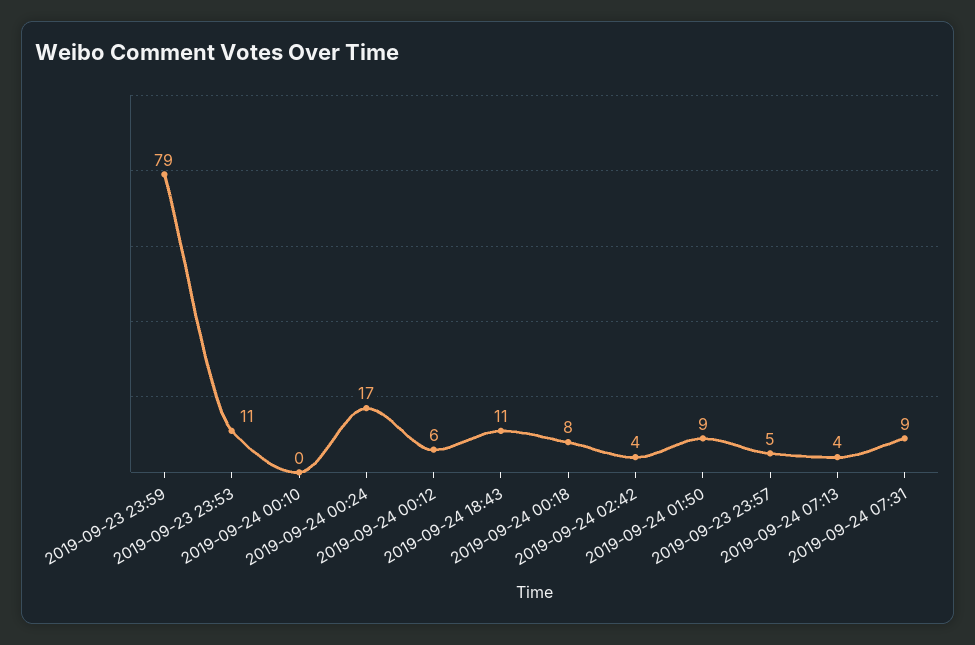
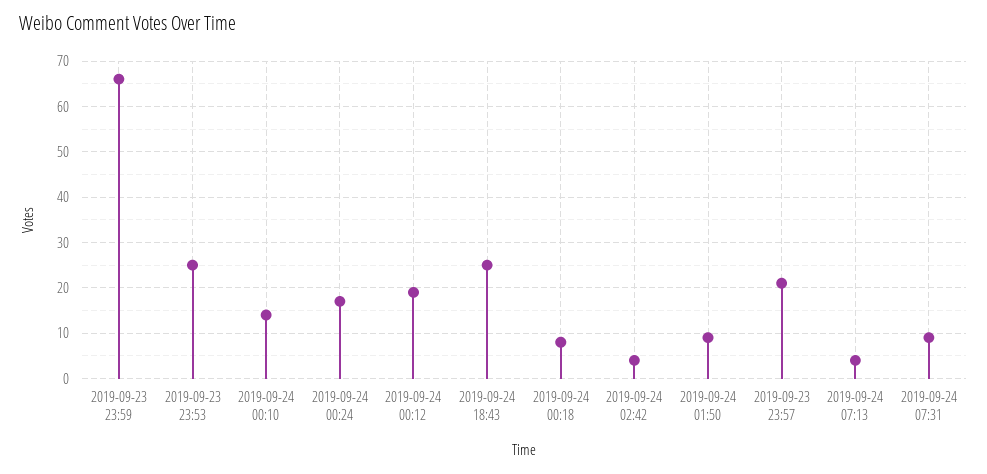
2019-09-23 23:59: 79 -> 65
2019-09-23 23:53: 11 -> 25
2019-09-24 00:10: 0 -> 15
2019-09-24 00:12: 6 -> 20
2019-09-24 18:43: 11 -> 25
2019-09-23 23:57: 5 -> 20

